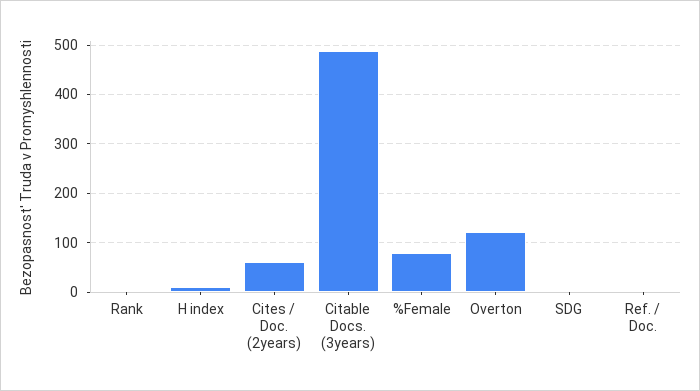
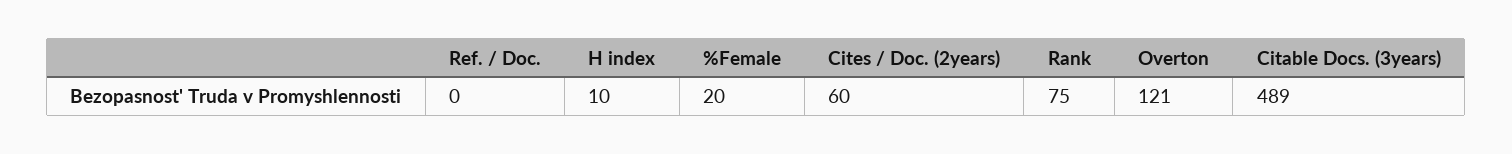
Rank: 0 -> 75
%Female: 80 -> 20
SDG: 0 -> none

